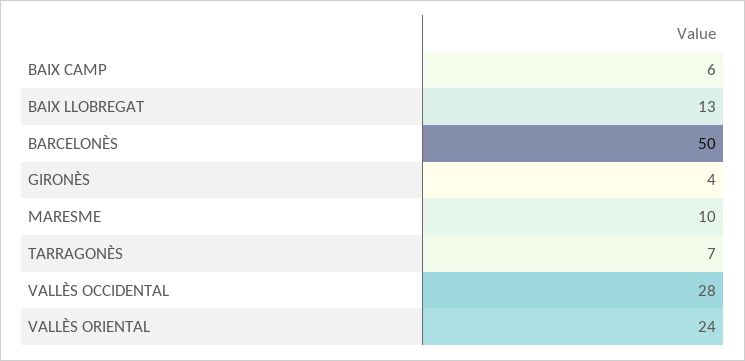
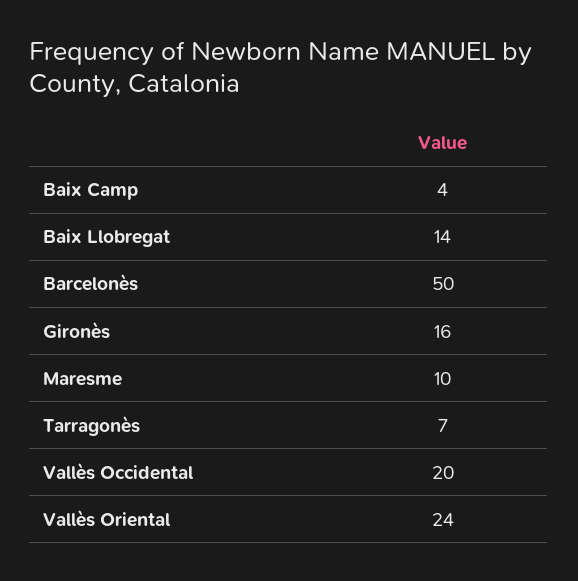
BAIX CAMP: 6 -> 4
BAIX LLOBREGAT: 13 -> 14
GIRONÈS: 4 -> 16
VALLÈS OCCIDENTAL: 28 -> 20

